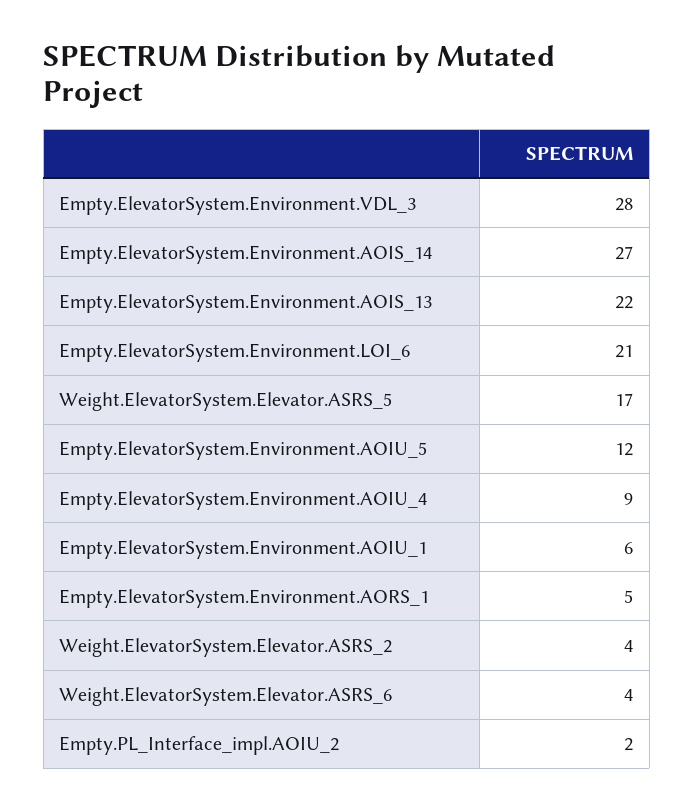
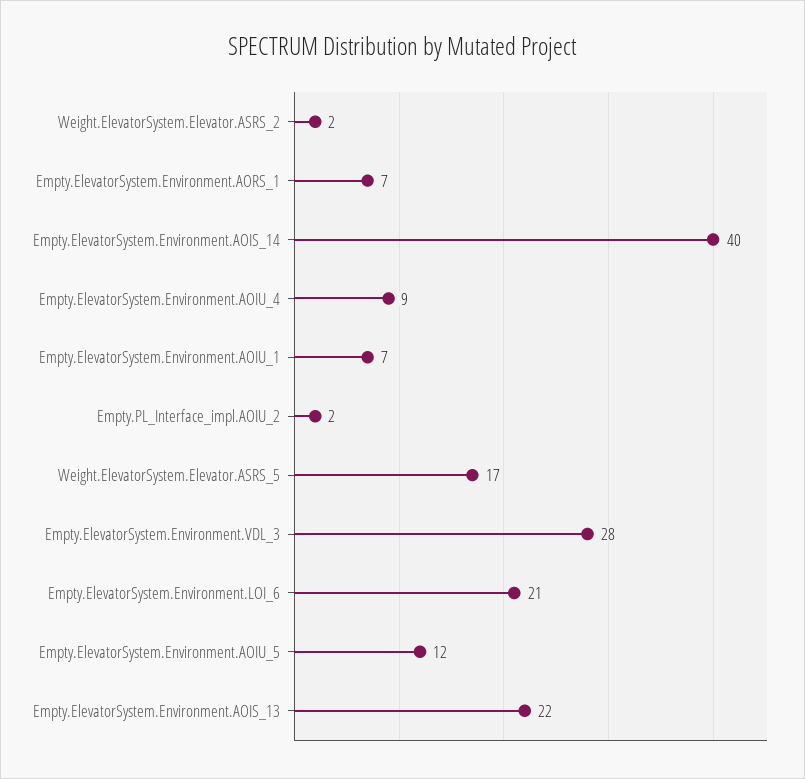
Empty.ElevatorSystem.Environment.AOIS_14: 27 -> 40
Empty.ElevatorSystem.Environment.AOIU_1: 6 -> 7
Empty.ElevatorSystem.Environment.AORS_1: 5 -> 7
Weight.ElevatorSystem.Elevator.ASRS_2: 4 -> 2
Weight.ElevatorSystem.Elevator.ASRS_6: 4 -> none

